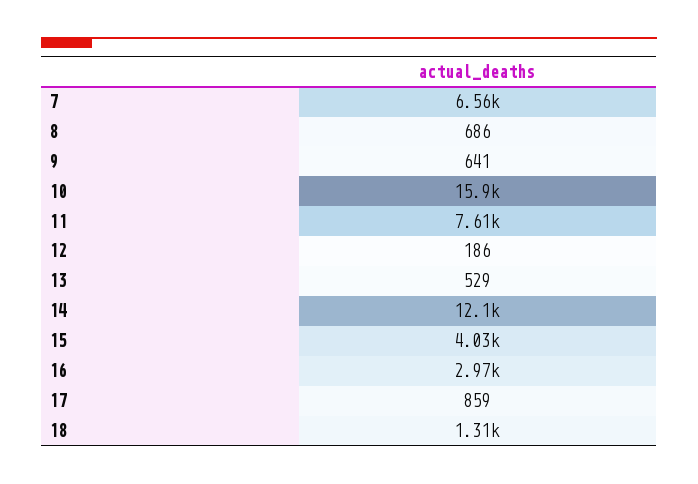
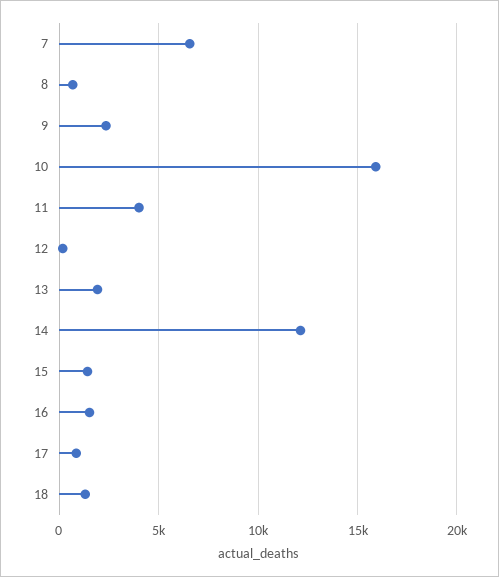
9: 641 -> 2500
11: 7610 -> 4000
13: 529 -> 2000
15: 4030 -> 1500
16: 2970 -> 1500

